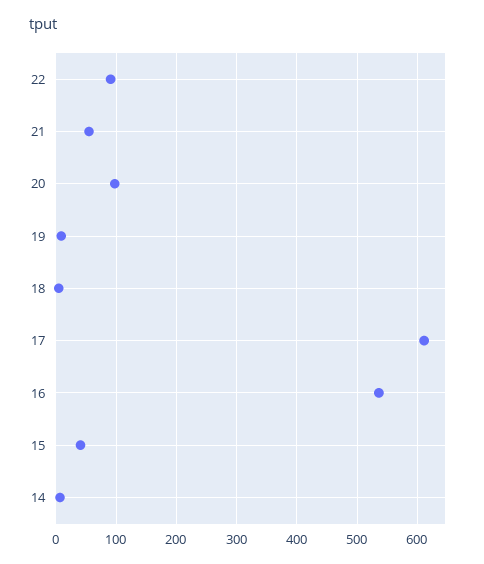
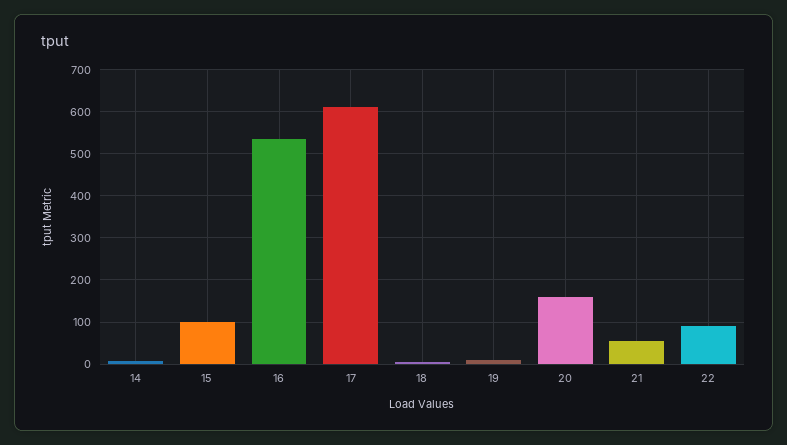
20: 100 -> 160
15: 40 -> 100

